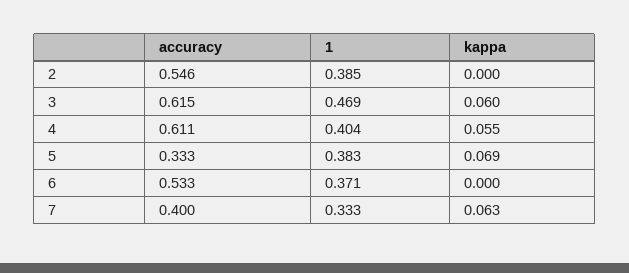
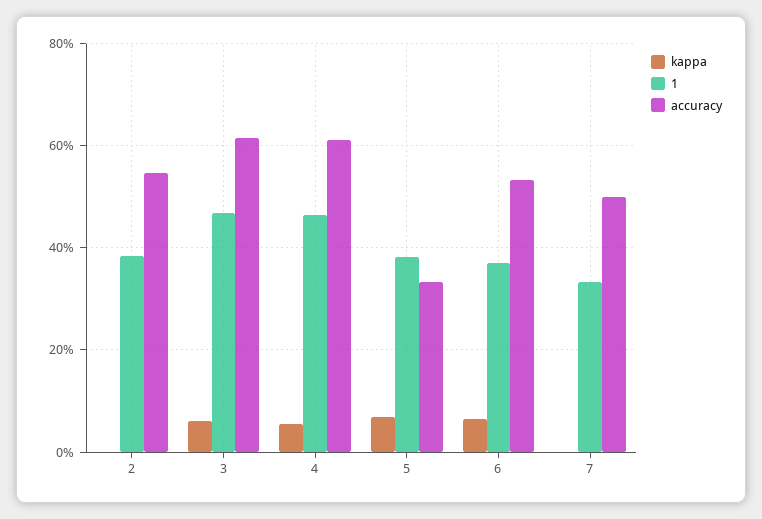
1, 4: 0.404 -> 0.46
kappa, 6: 0 -> 0.06
accuracy, 7: 0.4 -> 0.5
kappa, 7: 0.063 -> 0

